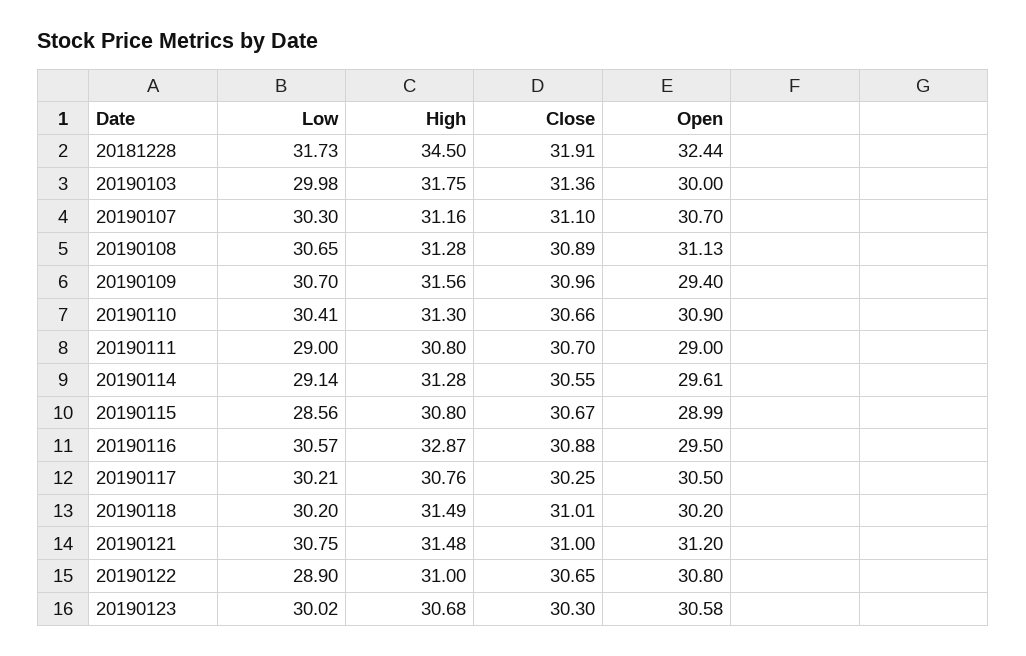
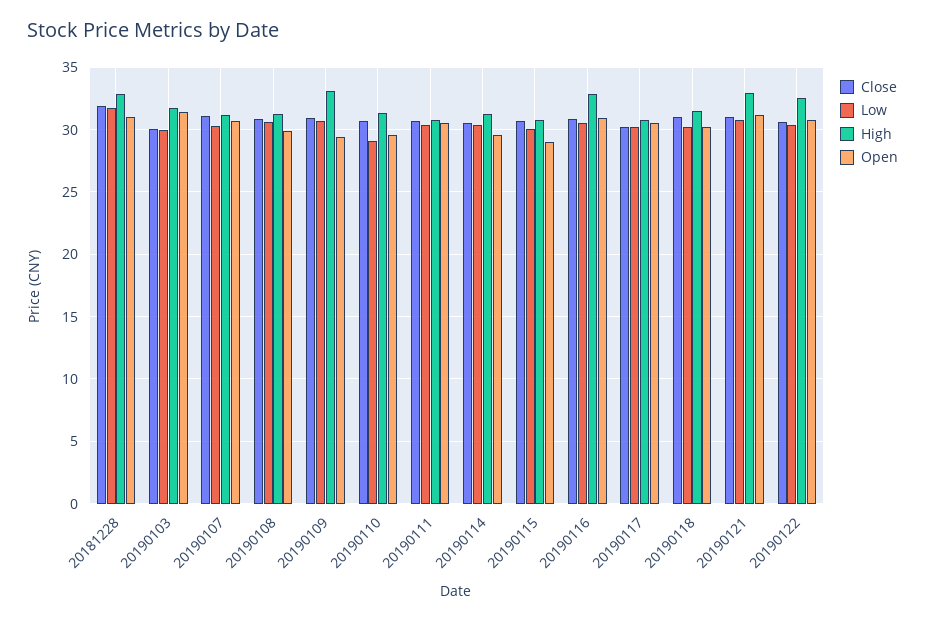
High, 20181228: 34.5 -> 33
Open, 20181228: 32.44 -> 31
Close, 20190103: 31.36 -> 30
Open, 20190103: 30 -> 31.5
Open, 20190108: 31.13 -> 30
High, 20190109: 31.56 -> 33
Low, 20190110: 30.41 -> 29
Open, 20190110: 30.9 -> 29.5
Low, 20190111: 29 -> 30.5
Open, 20190111: 29 -> 30.5
Low, 20190114: 29.14 -> 30.5
Low, 20190115: 28.56 -> 30
Open, 20190116: 29.5 -> 31
High, 20190121: 31.48 -> 33
Low, 20190122: 28.9 -> 30.5
High, 20190122: 31 -> 32.5
Low, 20190123: 30.02 -> none
High, 20190123: 30.68 -> none
Close, 20190123: 30.3 -> none
Open, 20190123: 30.58 -> none

